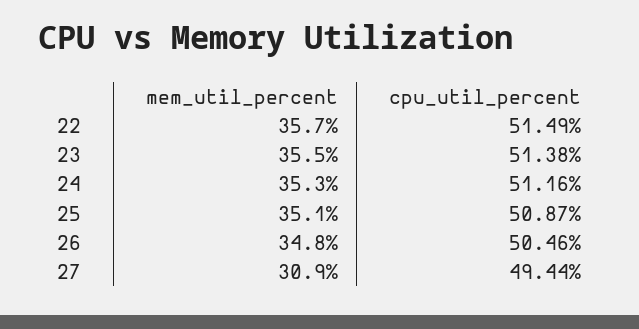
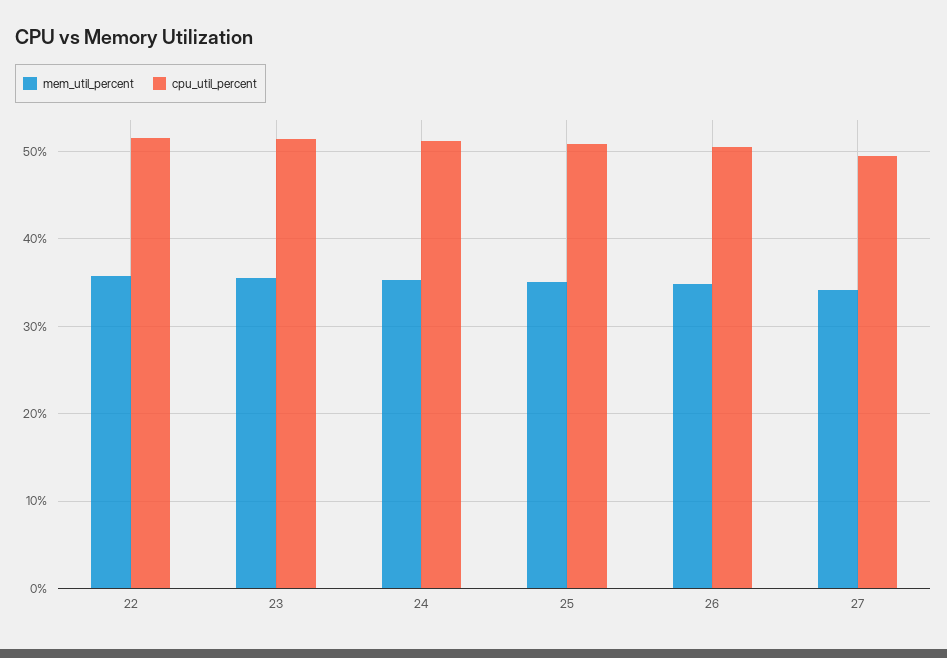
mem_util_percent, 27: 30.9 -> 34

